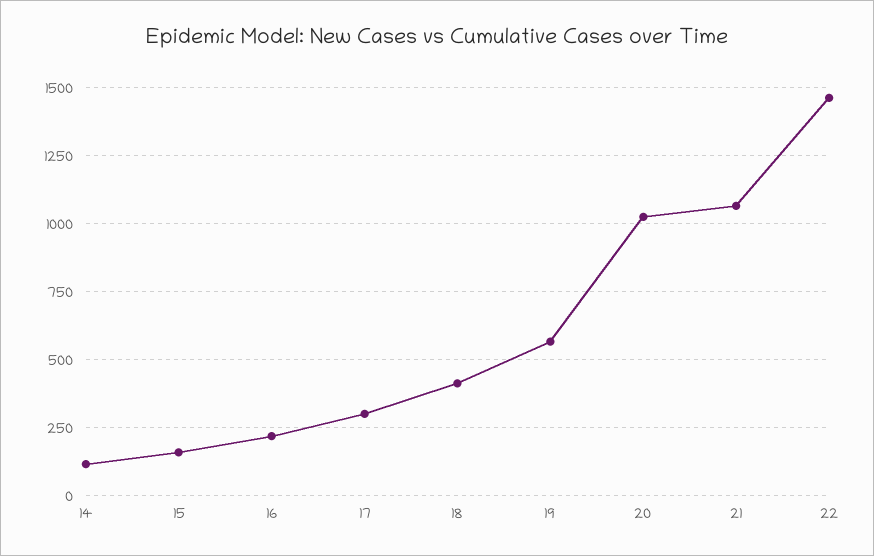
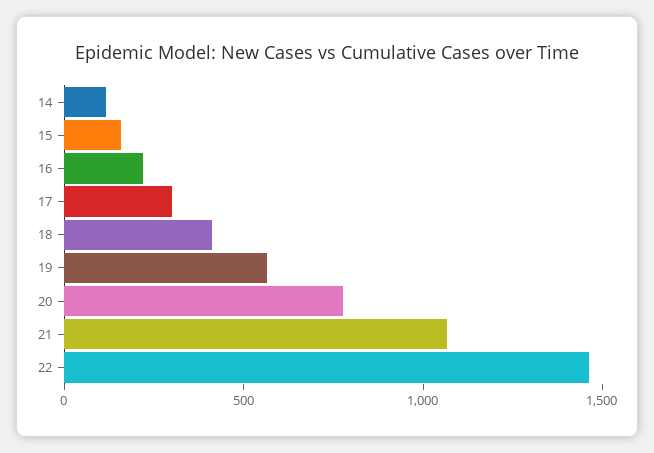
20: 1025 -> 800

